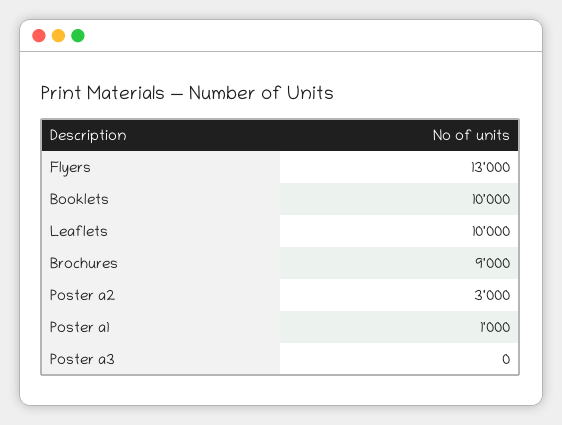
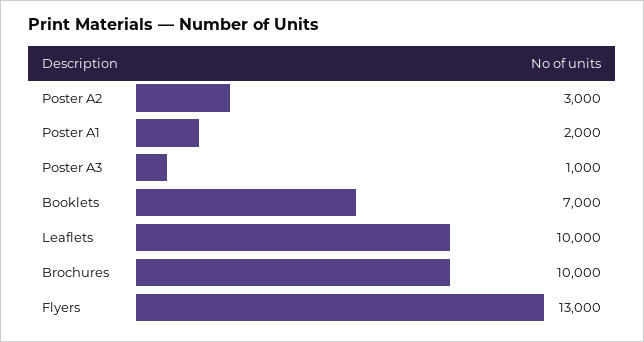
Booklets: 10000 -> 7000
Brochures: 9000 -> 10000
Poster a1: 1000 -> 2000
Poster a3: 0 -> 1000

